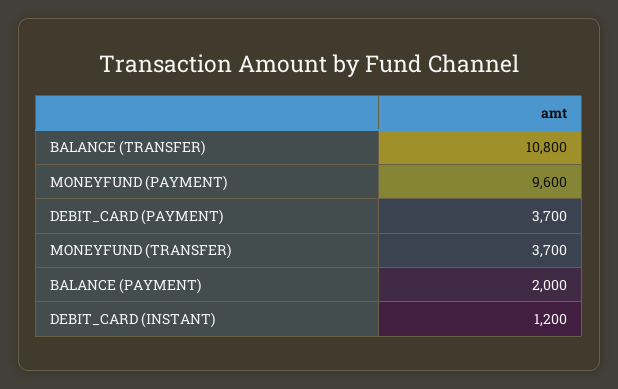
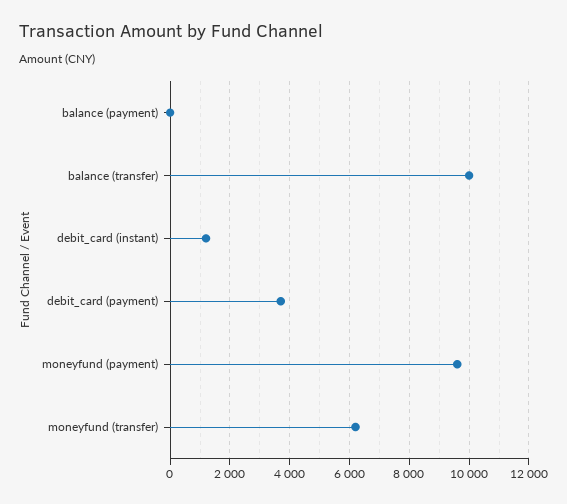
BALANCE (TRANSFER): 10800 -> 10000
MONEYFUND (TRANSFER): 3700 -> 6250
BALANCE (PAYMENT): 2000 -> 0

